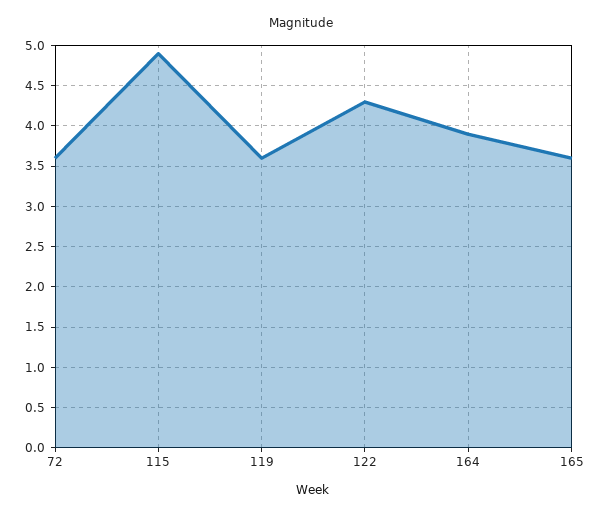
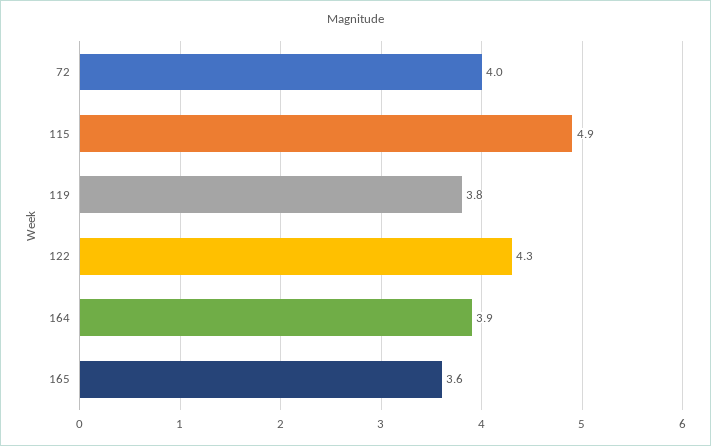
72: 3.6 -> 4
119: 3.6 -> 3.8

